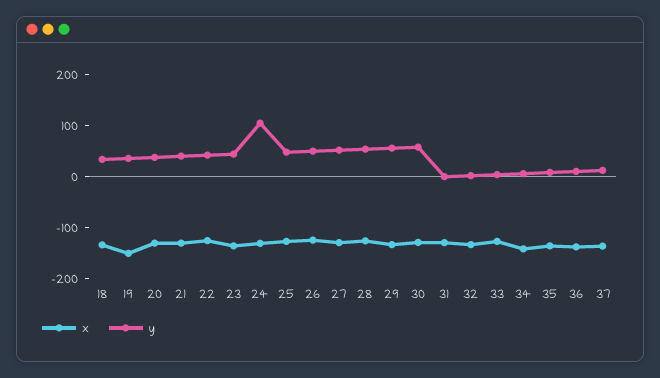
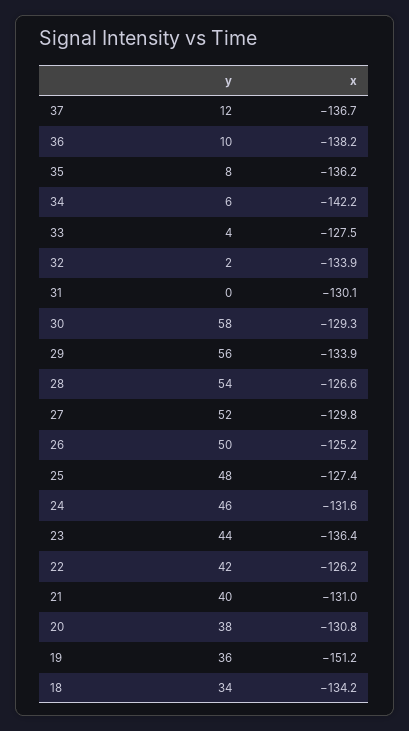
y, 24: 100 -> 46

